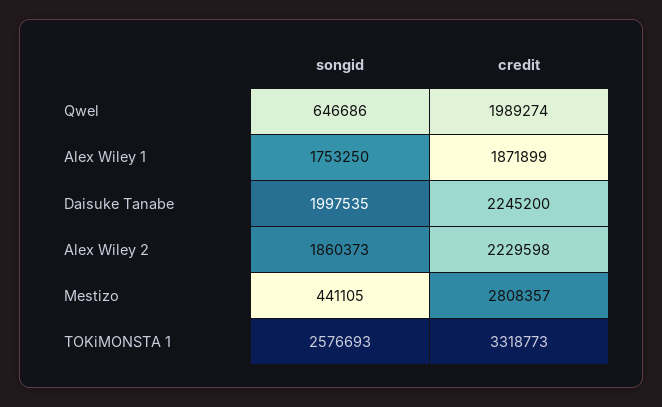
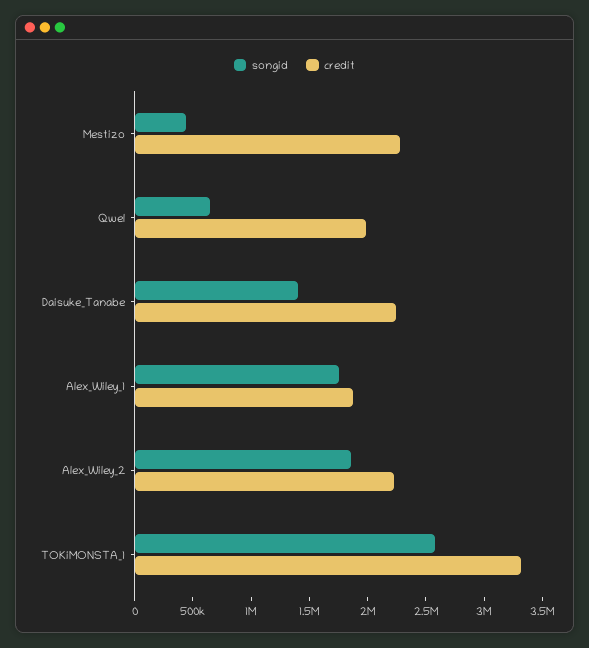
songid, Daisuke Tanabe: 1997535 -> 1400000
credit, Mestizo: 2808357 -> 2300000

